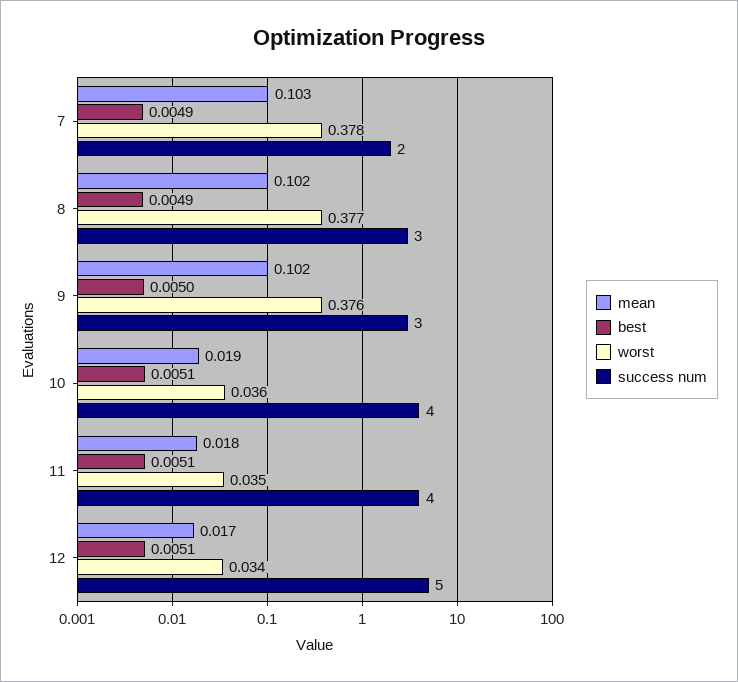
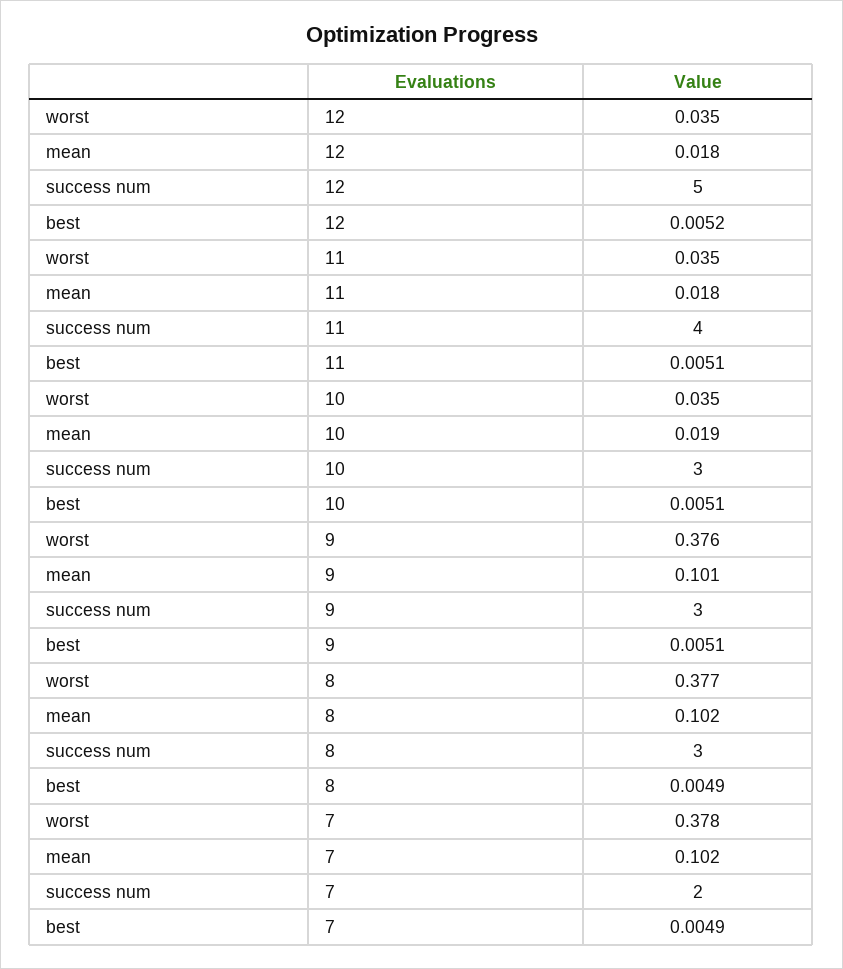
mean, 7: 0.103 -> 0.102
mean, 9: 0.102 -> 0.101
best, 9: 0.005 -> 0.0051
worst, 10: 0.036 -> 0.035
success num, 10: 4 -> 3
mean, 12: 0.017 -> 0.018
best, 12: 0.0051 -> 0.0052
worst, 12: 0.034 -> 0.035

